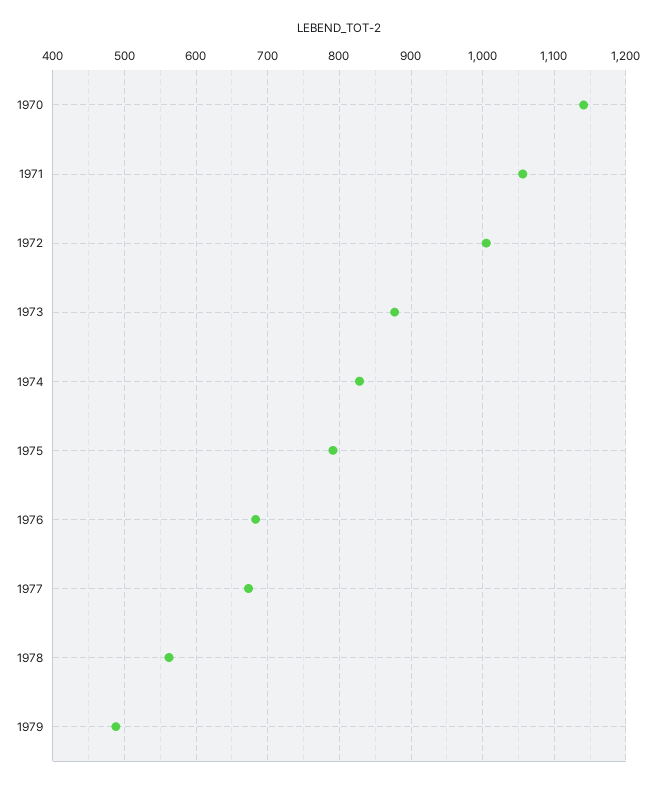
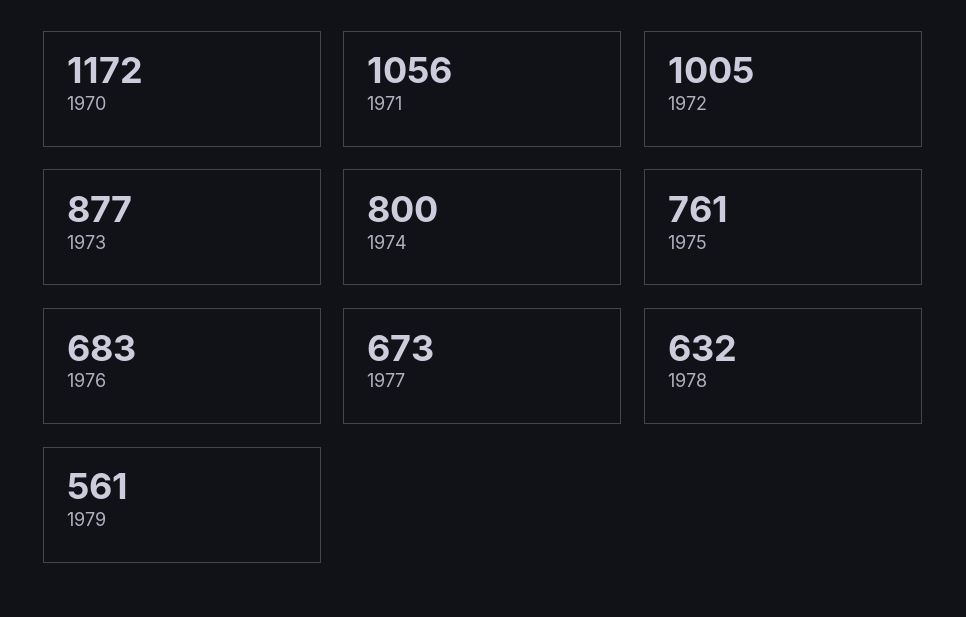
1970: 1140 -> 1172
1974: 830 -> 800
1975: 790 -> 761
1978: 560 -> 632
1979: 490 -> 561

